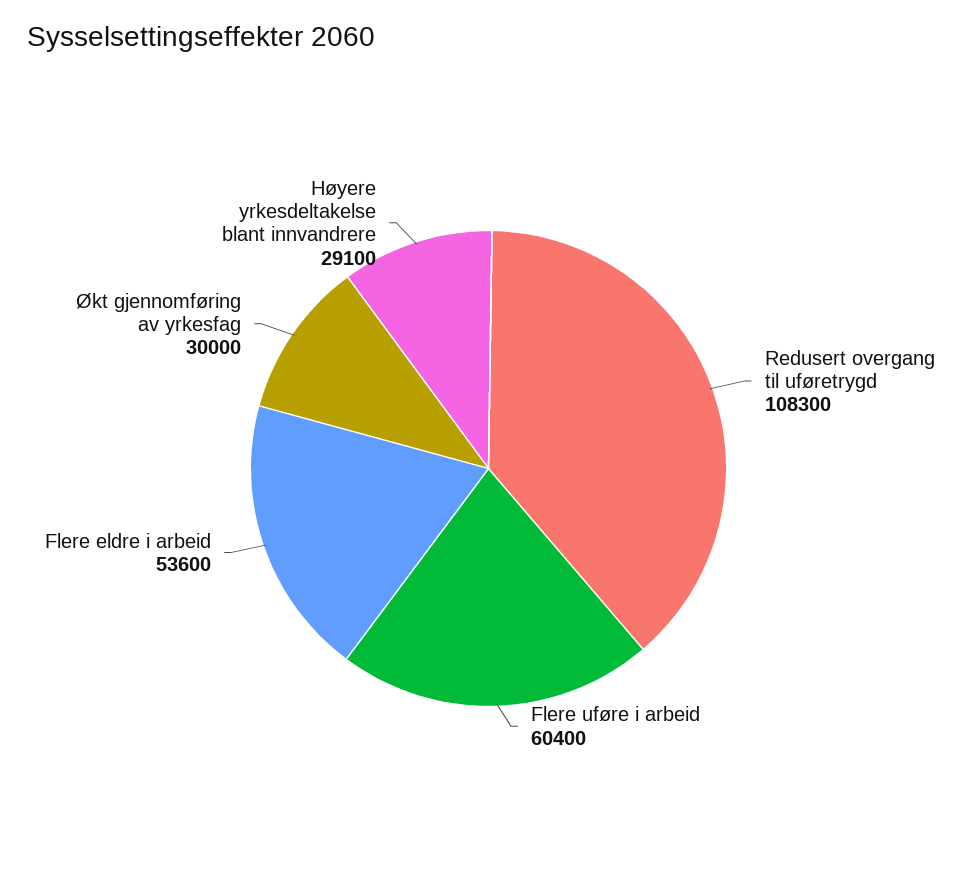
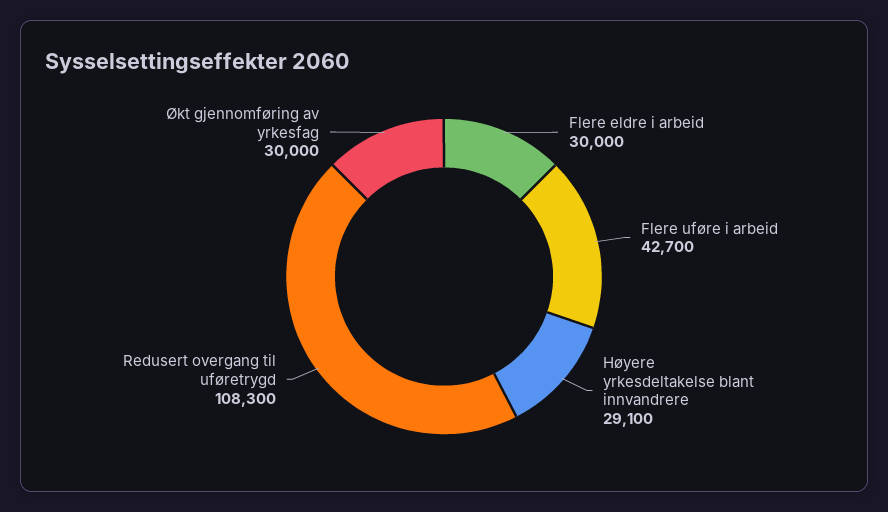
Flere uføre i arbeid: 60400 -> 42700
Flere eldre i arbeid: 53600 -> 30000

